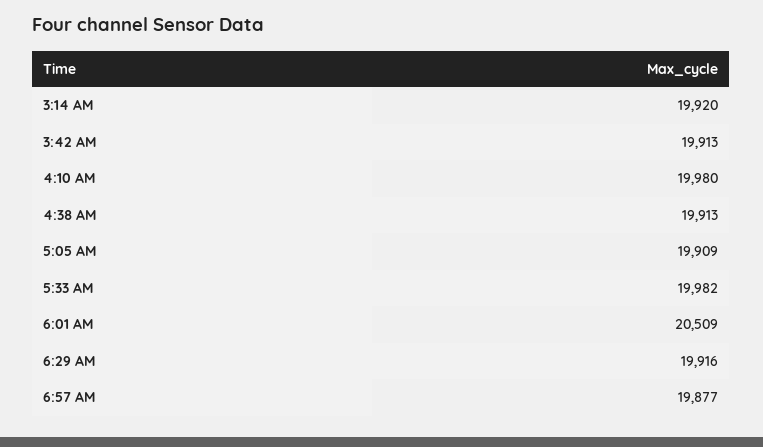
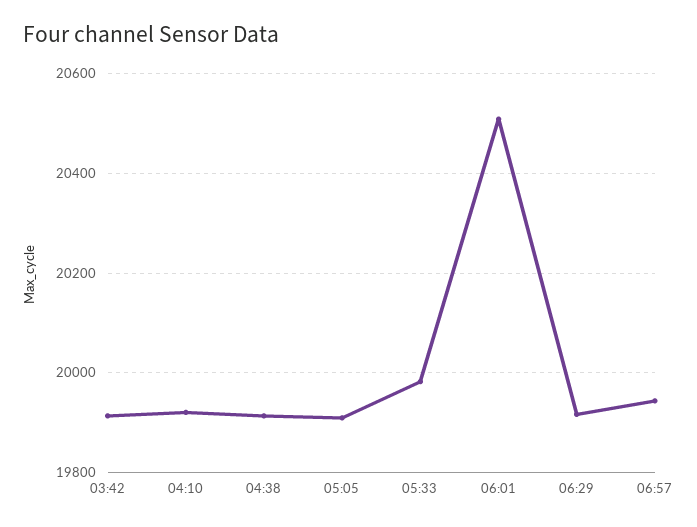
3:14 AM: 19920 -> none
4:10 AM: 19980 -> 19920
6:57 AM: 19877 -> 19940

